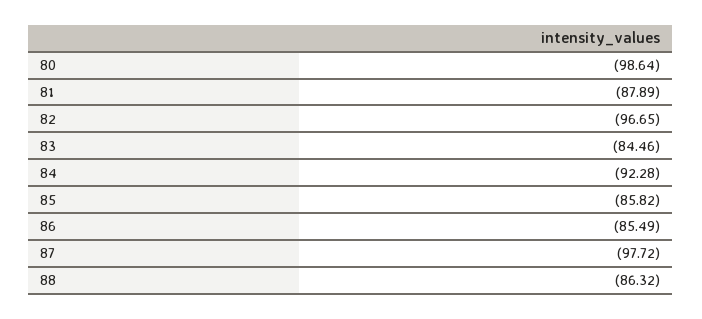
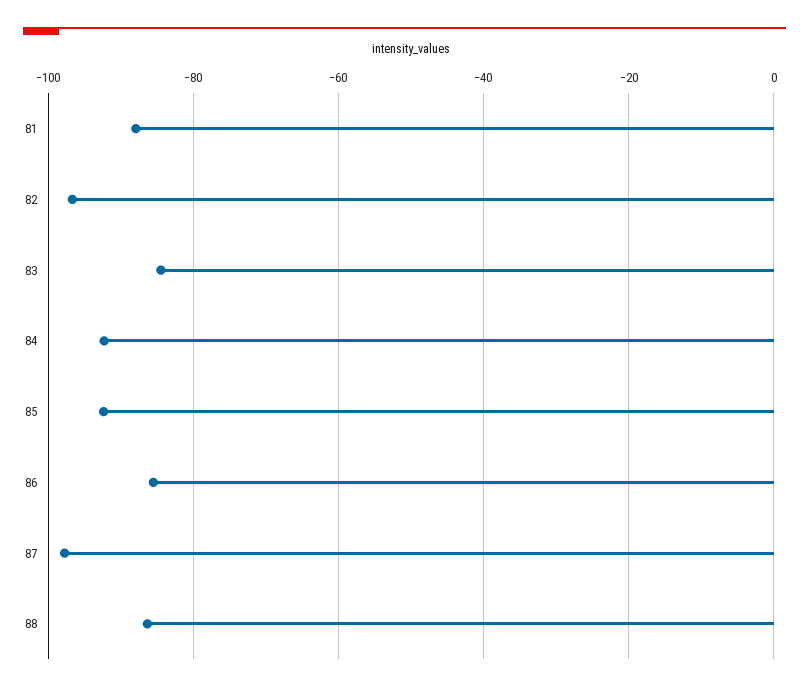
80: -98.64 -> none
85: -85.82 -> -92

